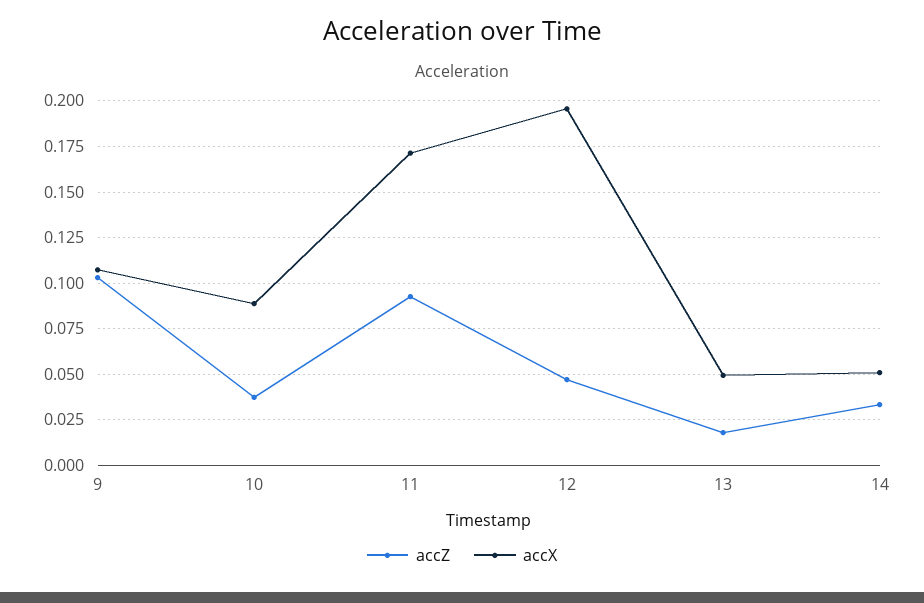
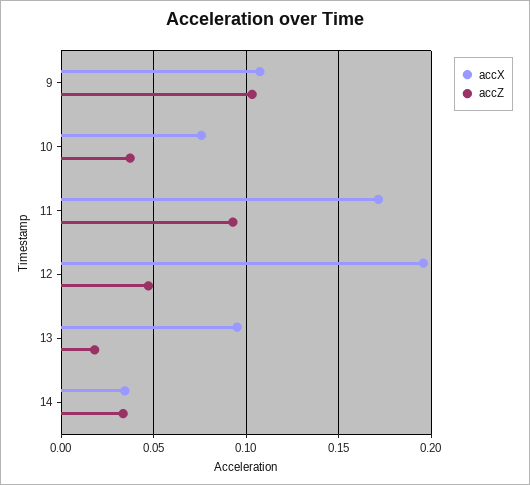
accX, 10: 0.09 -> 0.075
accX, 13: 0.05 -> 0.095
accX, 14: 0.05 -> 0.035

